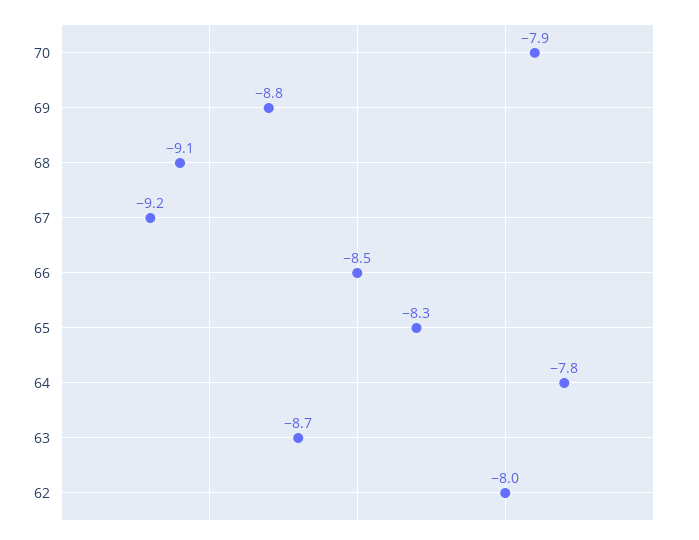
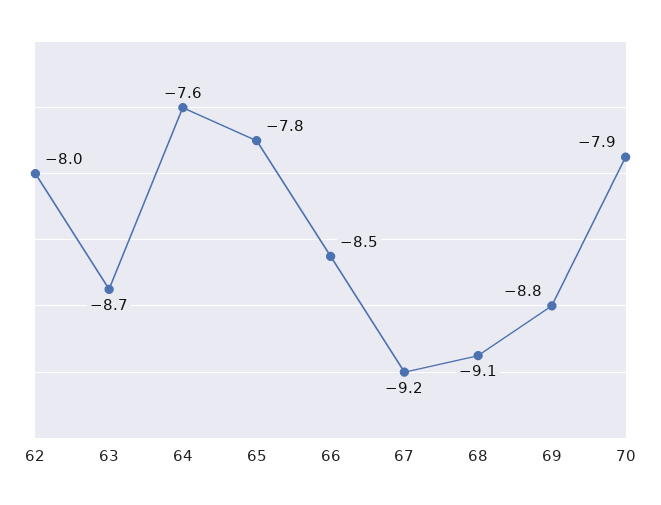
65: -8.3 -> -7.8
64: -7.8 -> -7.6

